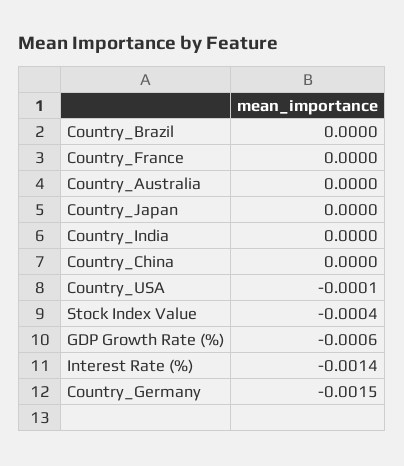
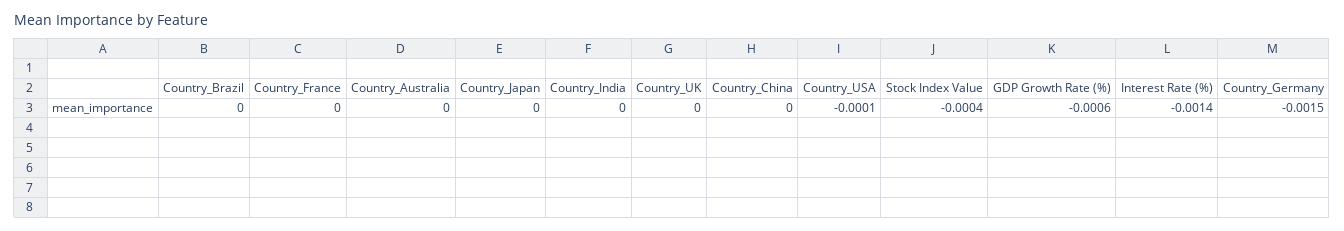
Country_UK: none -> 0

